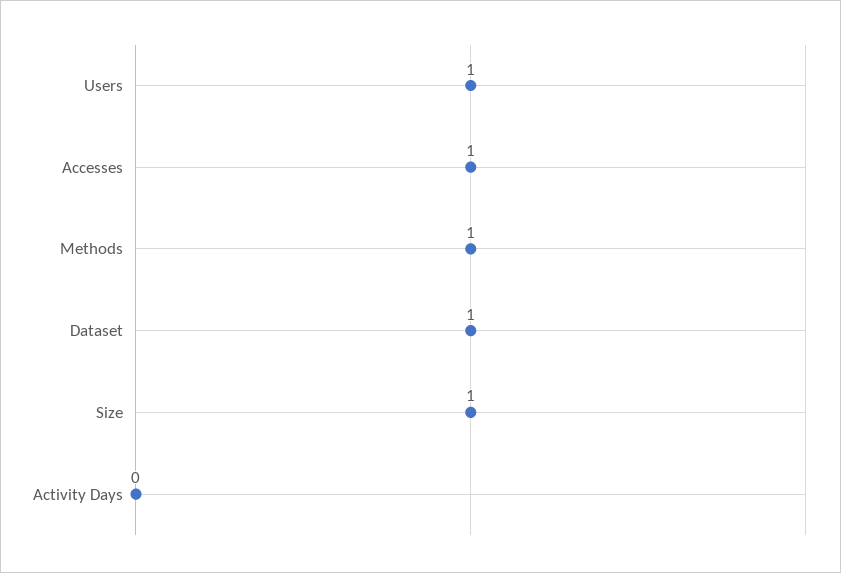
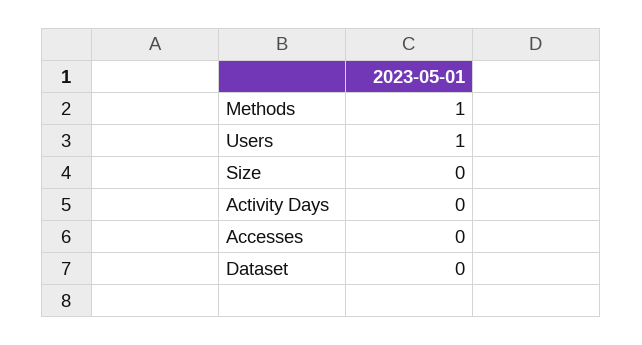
Accesses: 1 -> 0
Dataset: 1 -> 0
Size: 1 -> 0

